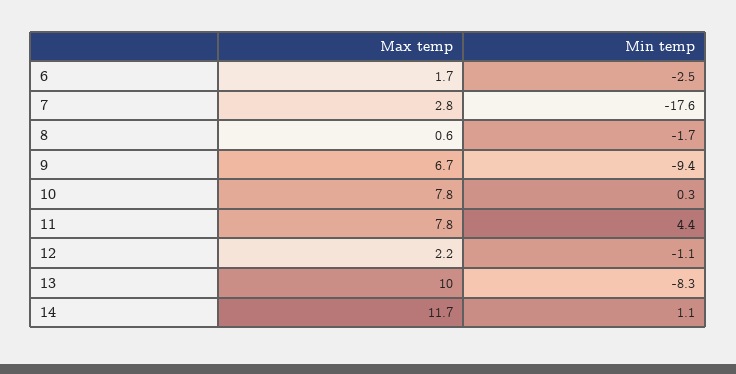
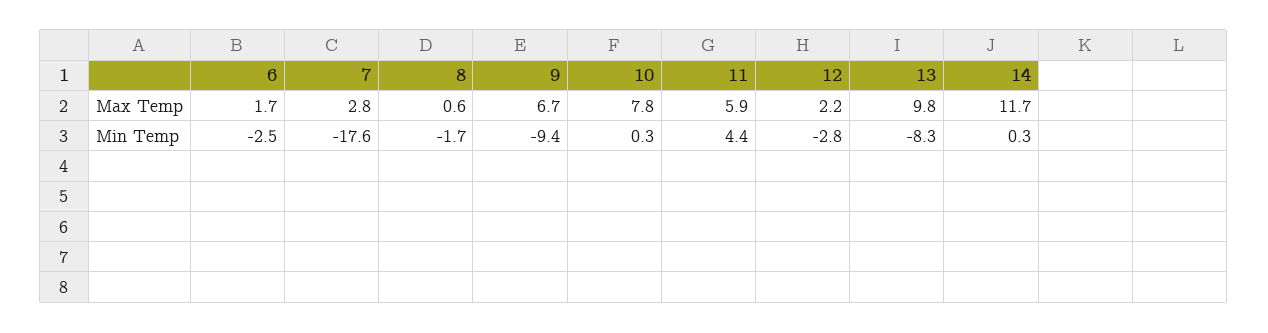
Max temp, 11: 7.8 -> 5.9
Min temp, 12: -1.1 -> -2.8
Max temp, 13: 10 -> 9.8
Min temp, 14: 1.1 -> 0.3

